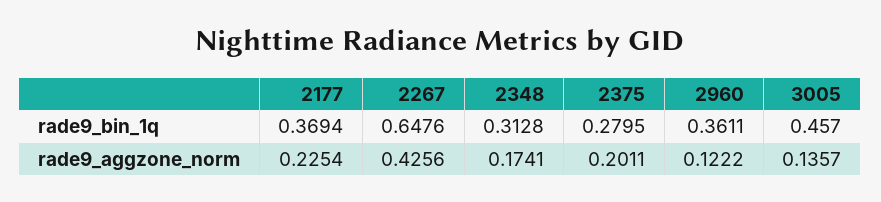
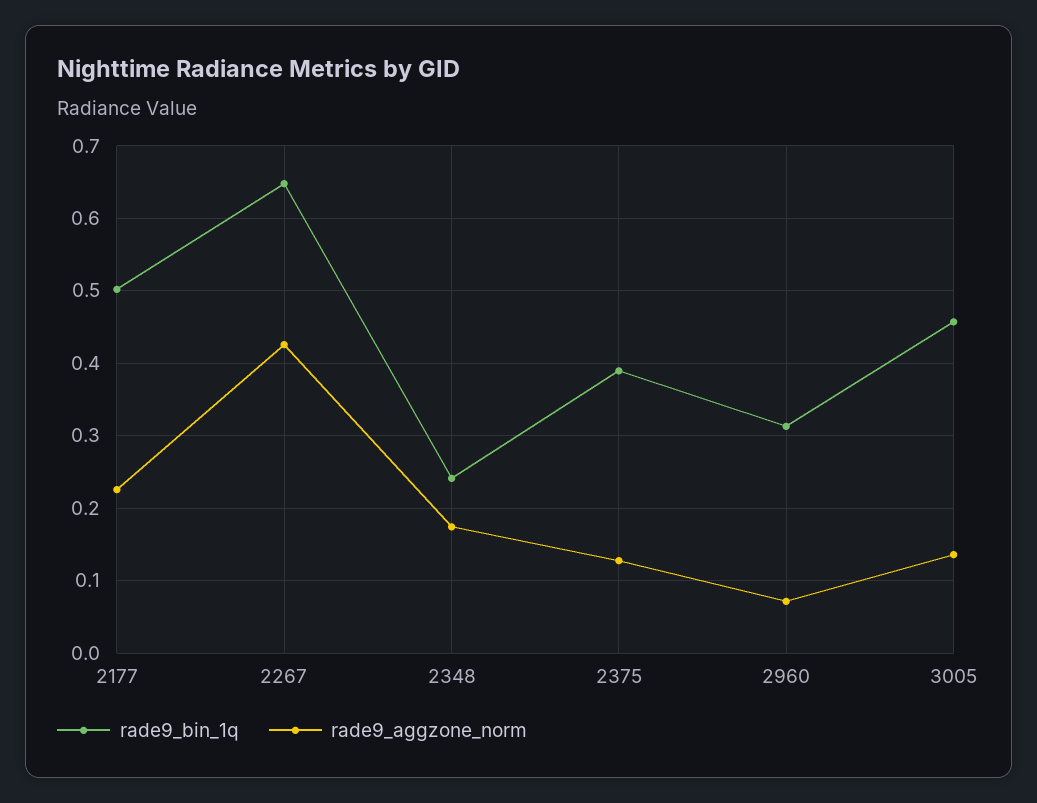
rade9_bin_1q, 2177: 0.3694 -> 0.5
rade9_bin_1q, 2348: 0.3128 -> 0.24
rade9_bin_1q, 2375: 0.2795 -> 0.39
rade9_bin_1q, 2960: 0.3611 -> 0.31
rade9_aggzone_norm, 2375: 0.2011 -> 0.13
rade9_aggzone_norm, 2960: 0.1222 -> 0.07

